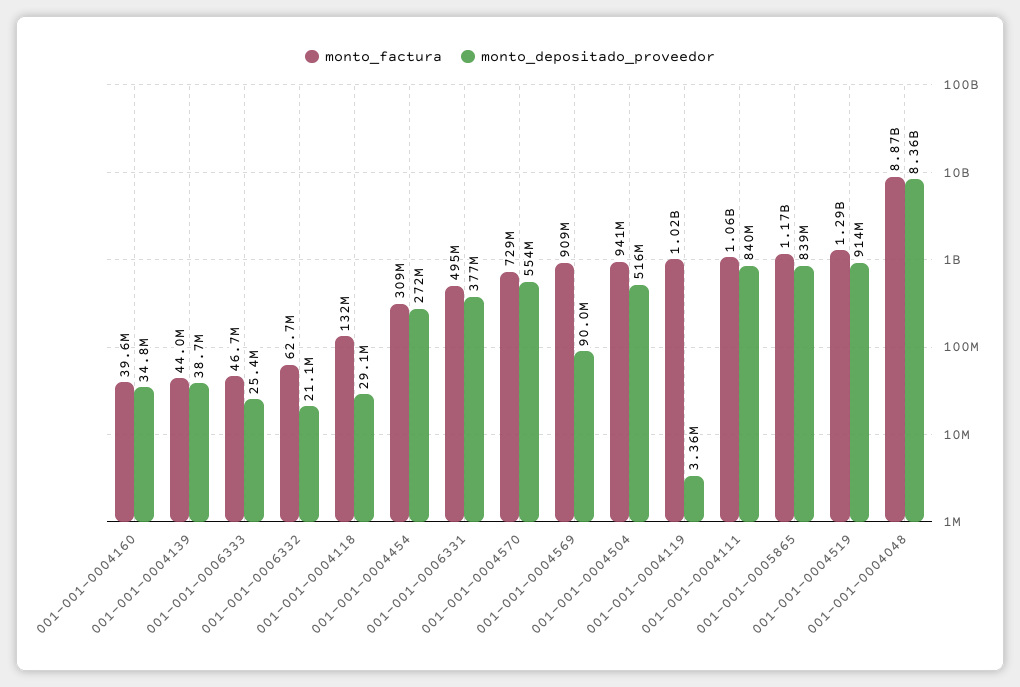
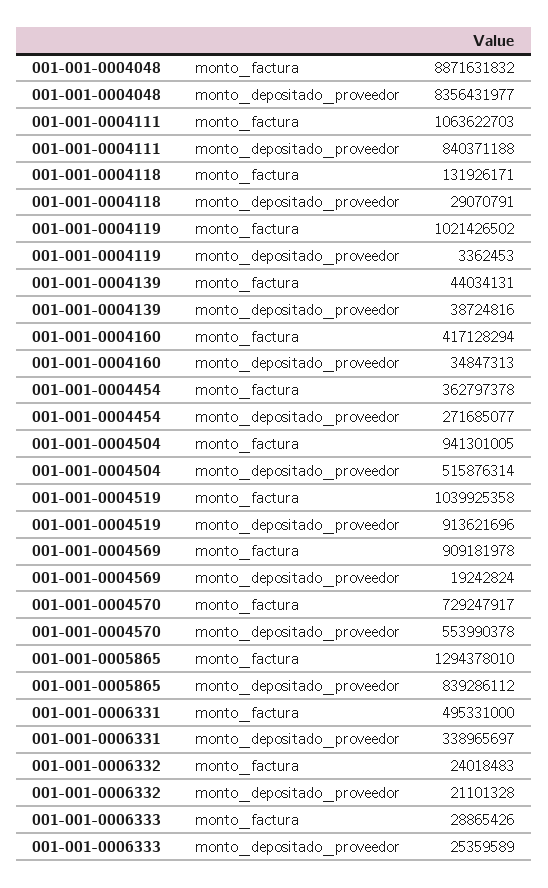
monto_factura, 001-001-0004160: 39600000 -> 417128294
monto_factura, 001-001-0006333: 46700000 -> 28865426
monto_factura, 001-001-0006332: 62700000 -> 24018483
monto_factura, 001-001-0004454: 309000000 -> 362797378
monto_depositado_proveedor, 001-001-0006331: 377000000 -> 338965697
monto_depositado_proveedor, 001-001-0004569: 90000000 -> 19242824
monto_factura, 001-001-0005865: 1170000000 -> 1294378010
monto_factura, 001-001-0004519: 1290000000 -> 1039925358

